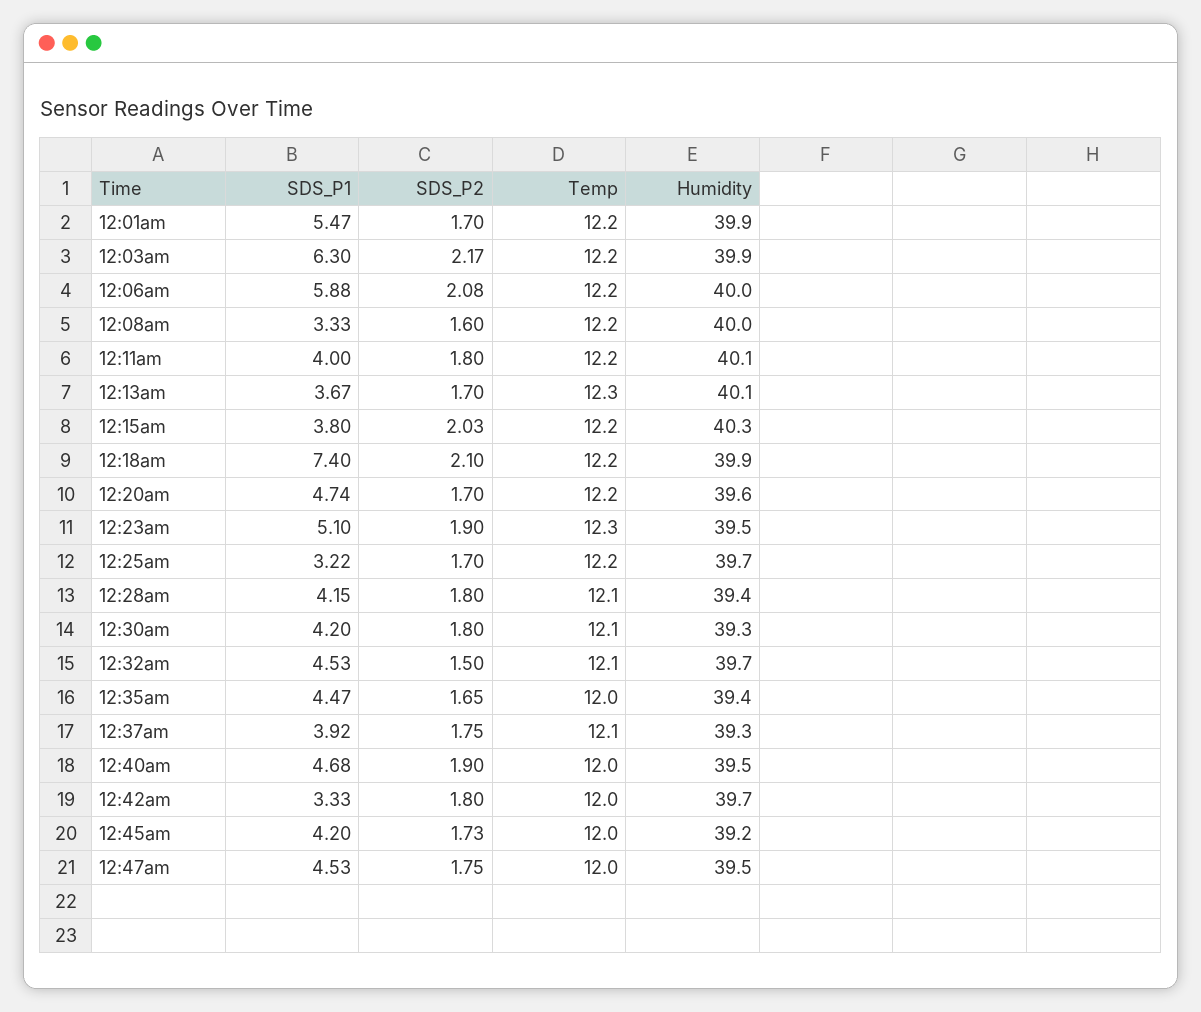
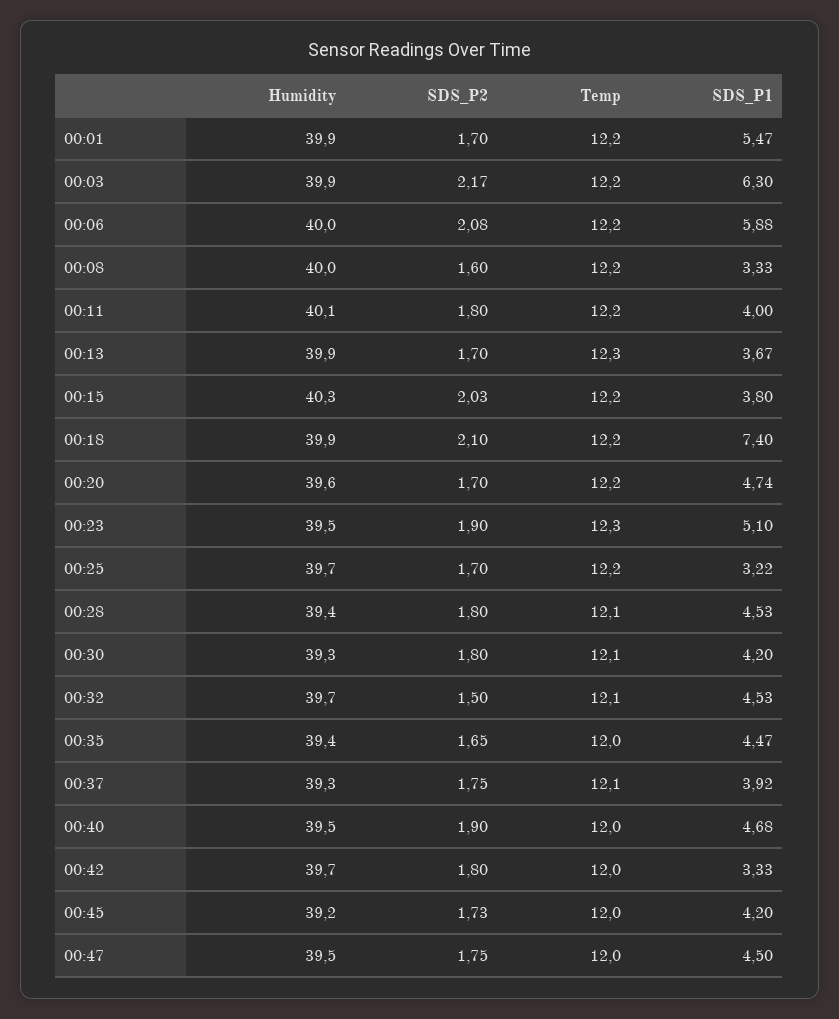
Humidity, 12:13am: 40.1 -> 39.9
SDS_P1, 12:28am: 4.15 -> 4.53
SDS_P1, 12:47am: 4.53 -> 4.5

